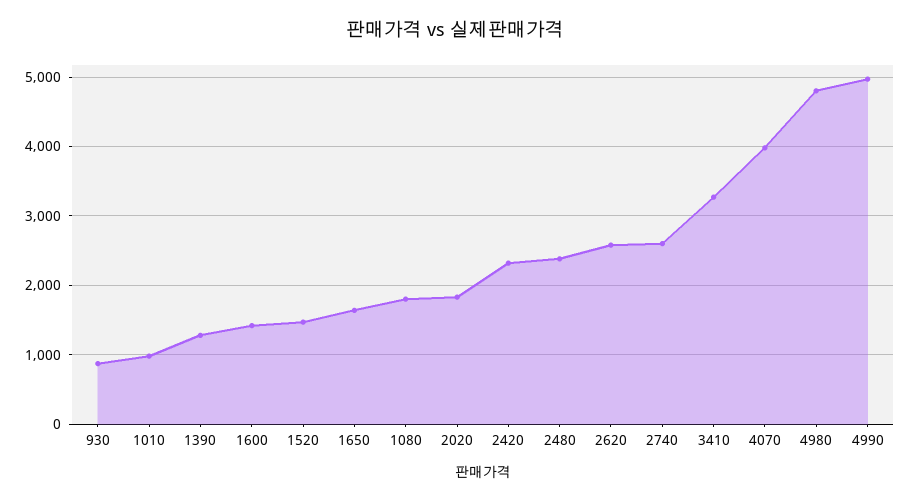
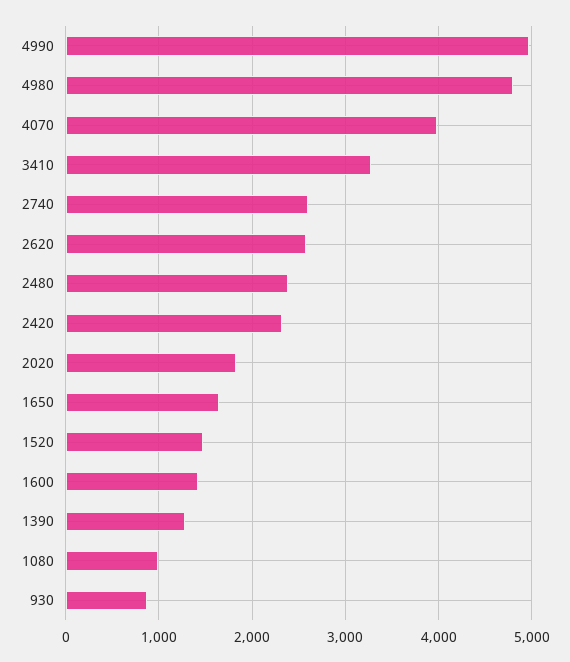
1010: 1000 -> none
1080: 1800 -> 1000

